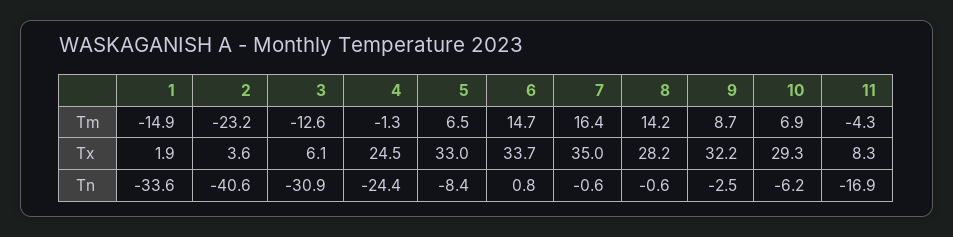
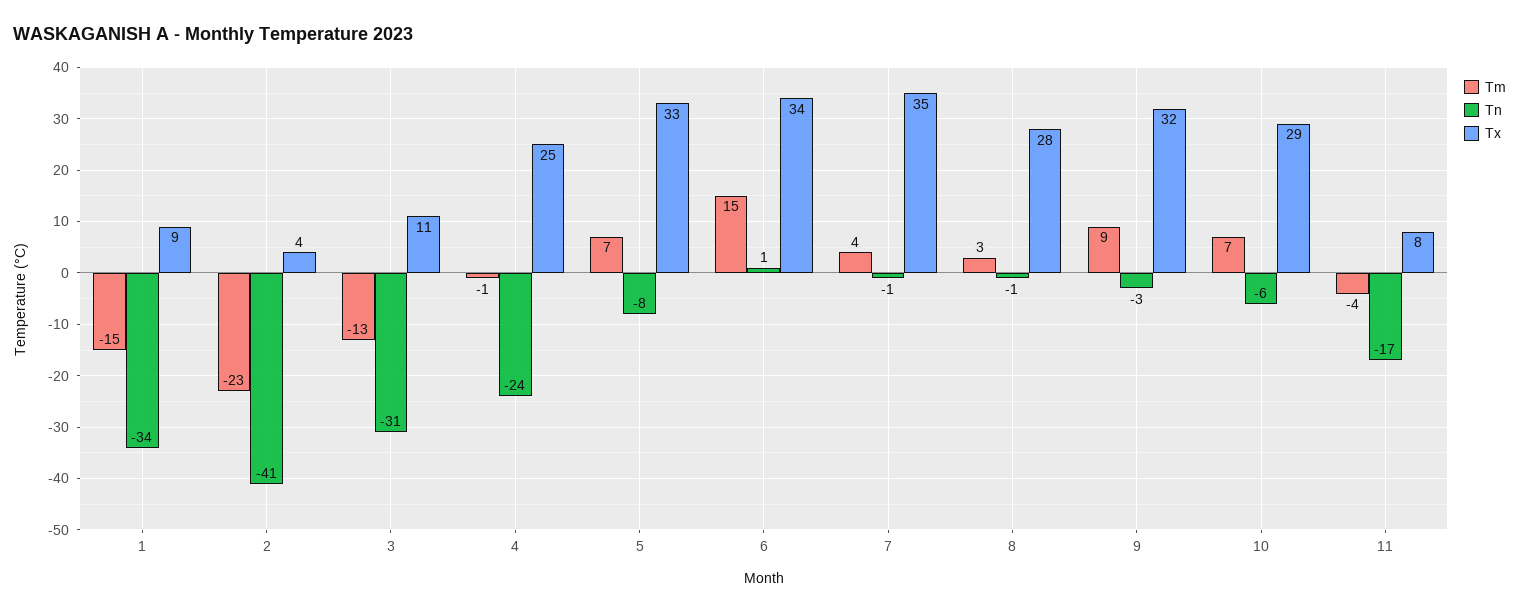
Tm, 7: 16.4 -> 4
Tm, 8: 14.2 -> 3
Tx, 1: 1.9 -> 9
Tx, 3: 6.1 -> 11

